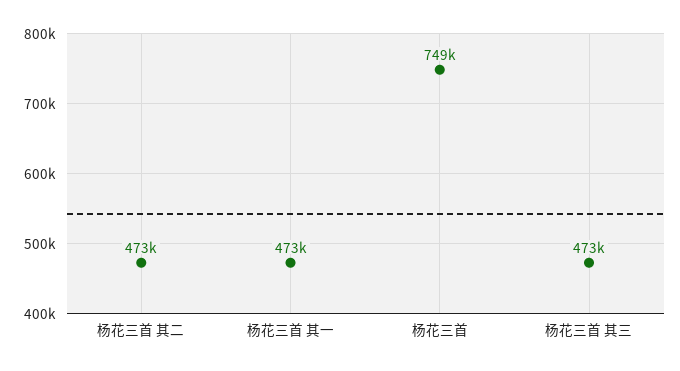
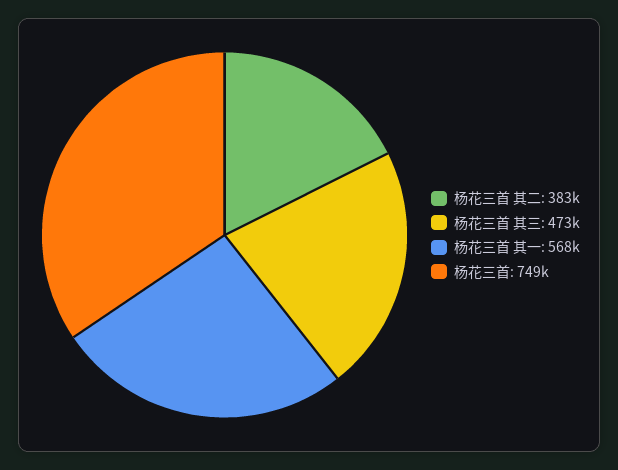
杨花三首 其二: 473000 -> 383000
杨花三首 其一: 473000 -> 568000

